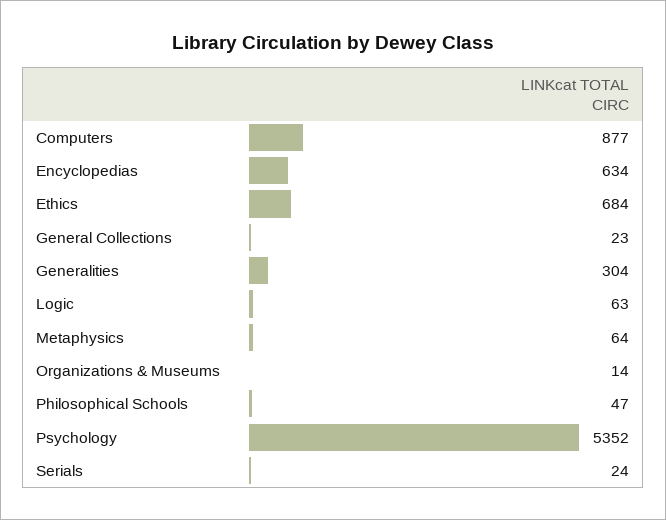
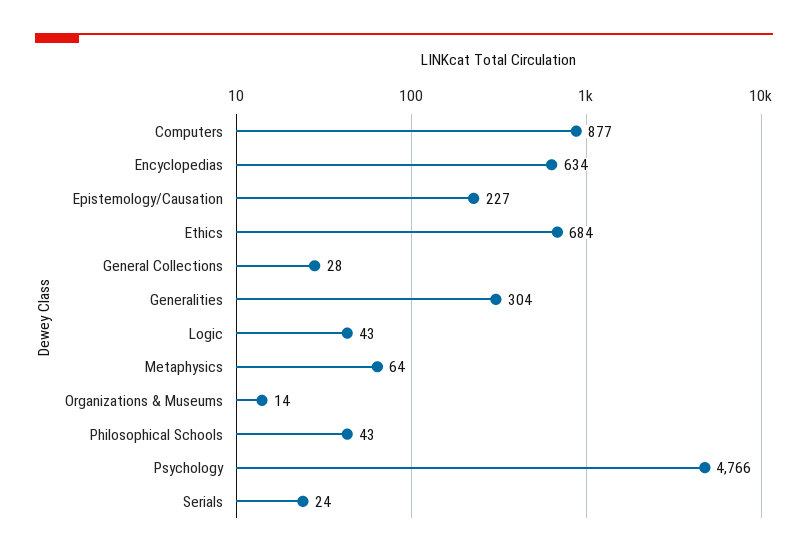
General Collections: 23 -> 28
Logic: 63 -> 43
Philosophical Schools: 47 -> 43
Psychology: 5352 -> 4766
Epistemology/Causation: none -> 227

